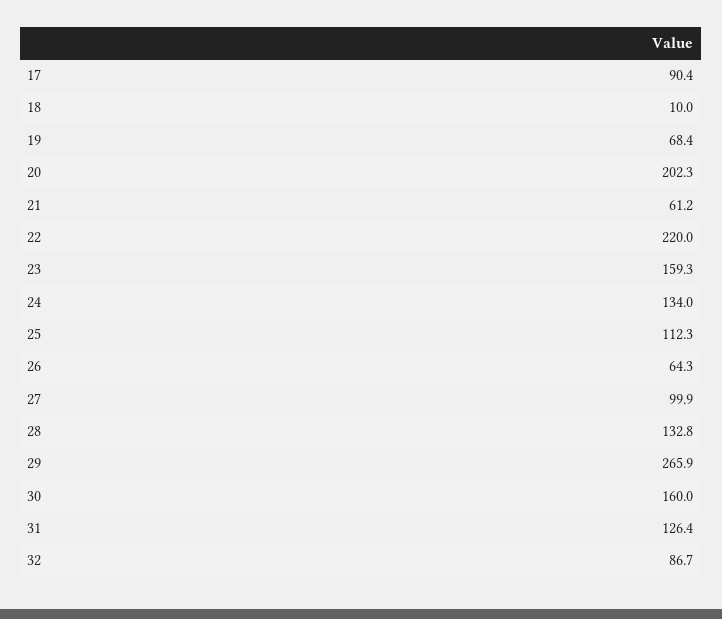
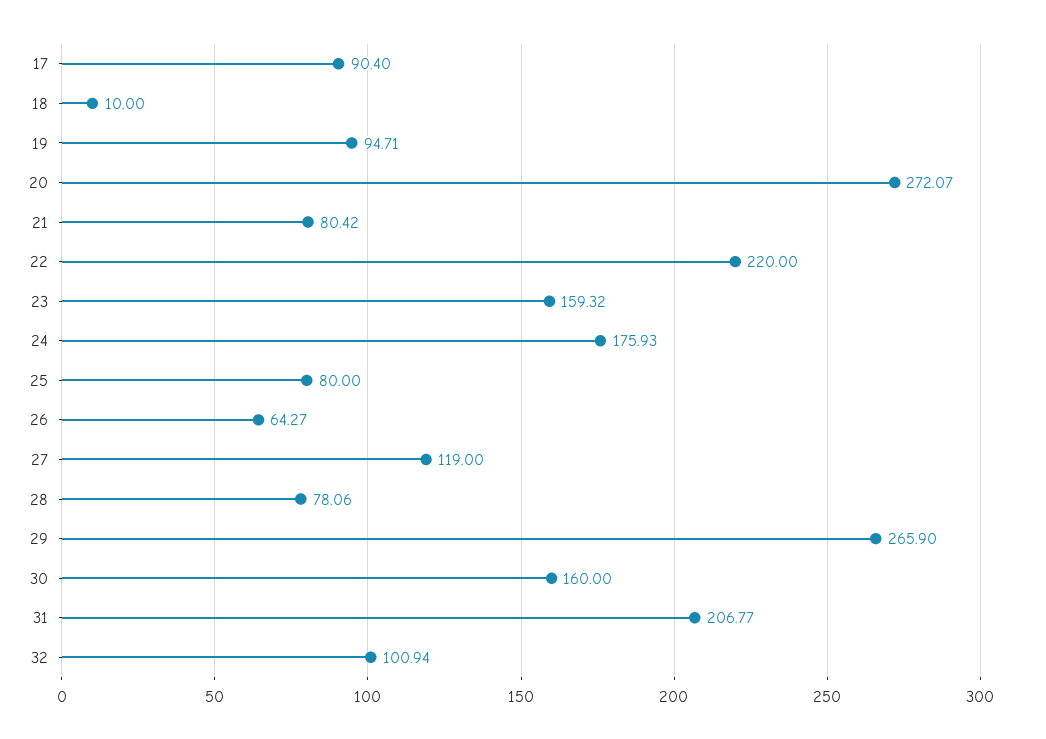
19: 68.4 -> 94.71
20: 202.3 -> 272.07
21: 61.2 -> 80.42
24: 134 -> 175.93
25: 112.3 -> 80
27: 99.9 -> 119
28: 132.8 -> 78.06
31: 126.4 -> 206.77
32: 86.7 -> 100.94

